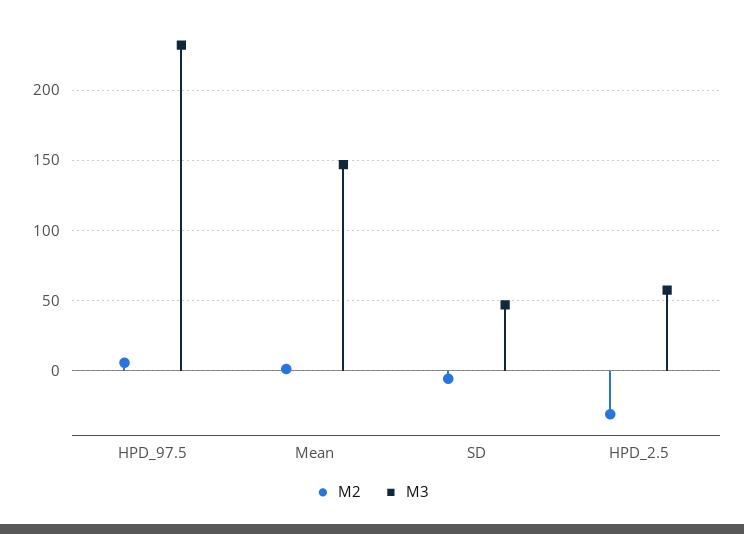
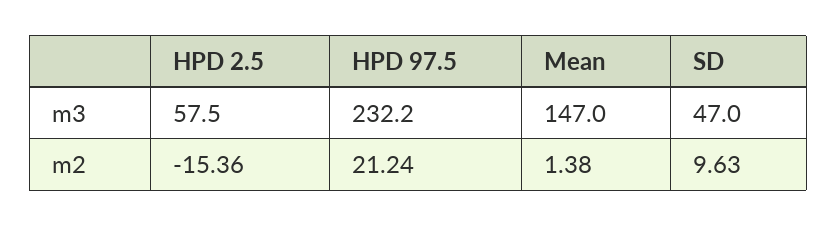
M2, HPD_97.5: 5 -> 21.24
M2, SD: -5 -> 9.63
M2, HPD_2.5: -30 -> -15.36

